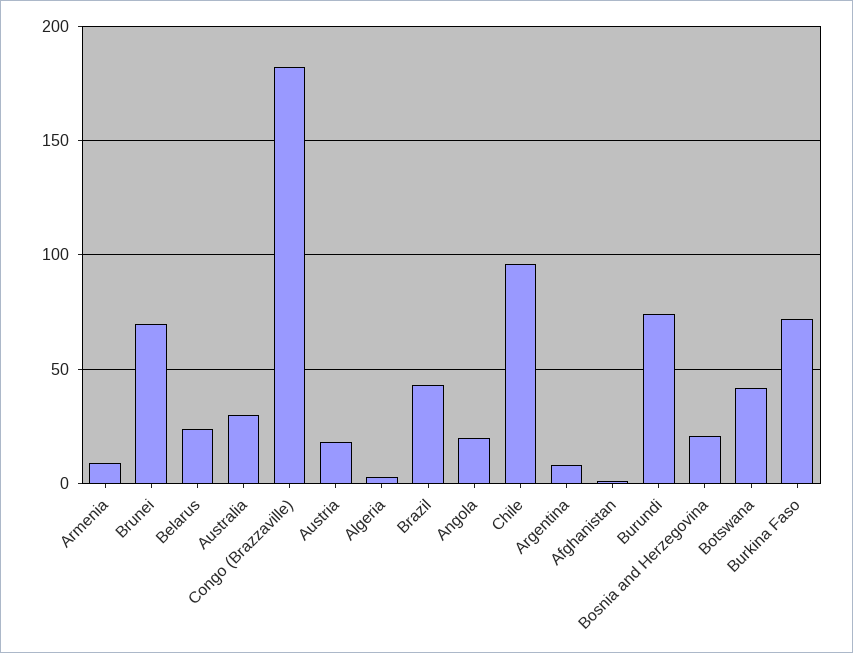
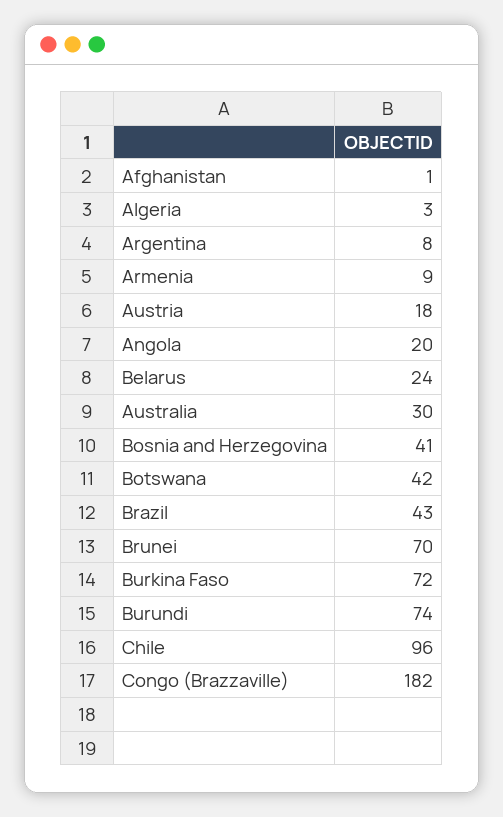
Bosnia and Herzegovina: 20 -> 41

